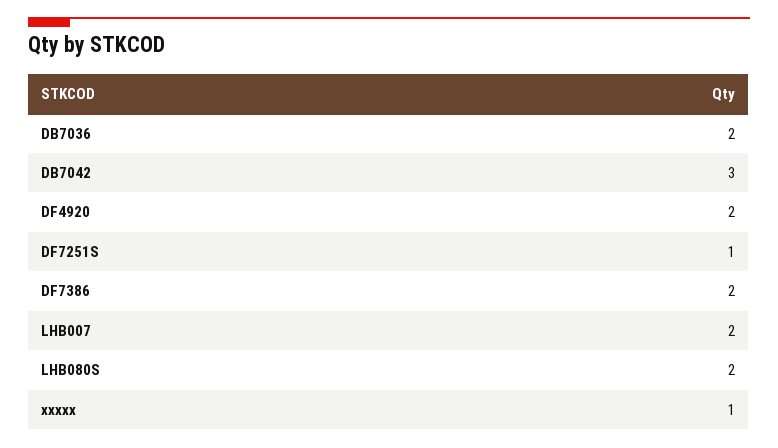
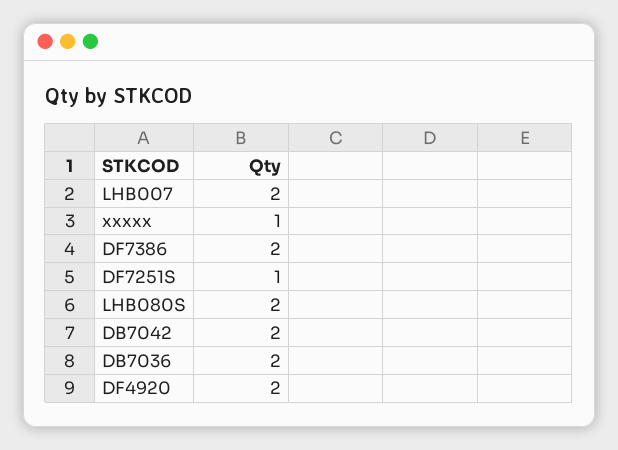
DB7042: 3 -> 2

